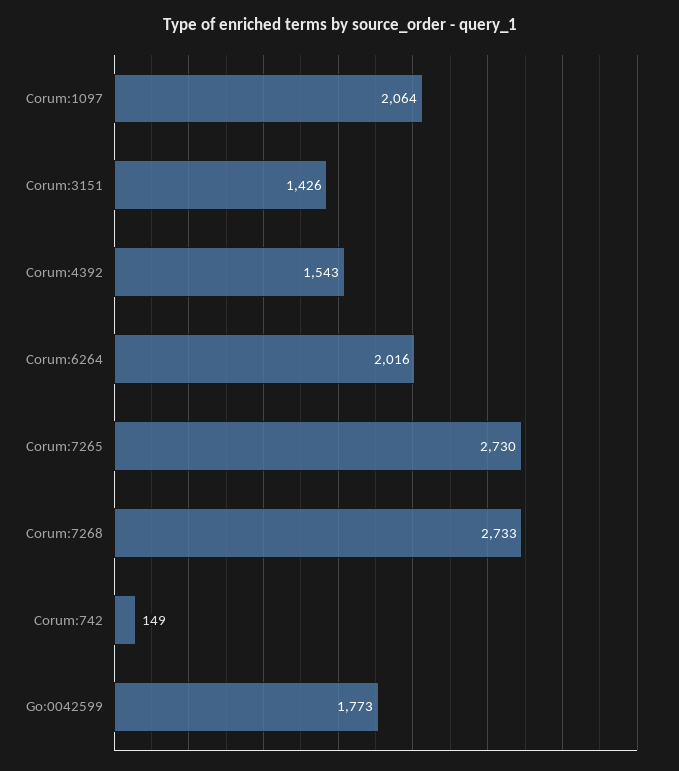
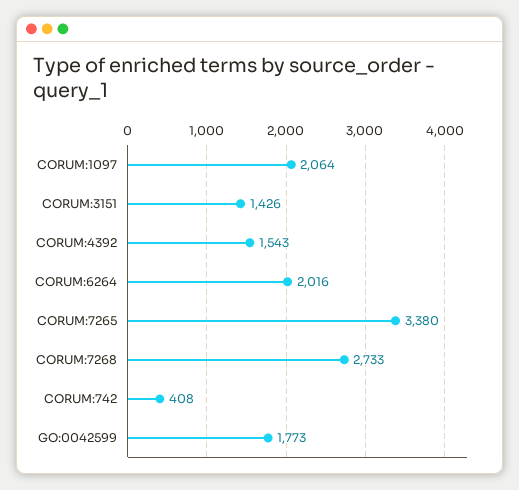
Corum:7265: 2730 -> 3380
Corum:742: 149 -> 408

